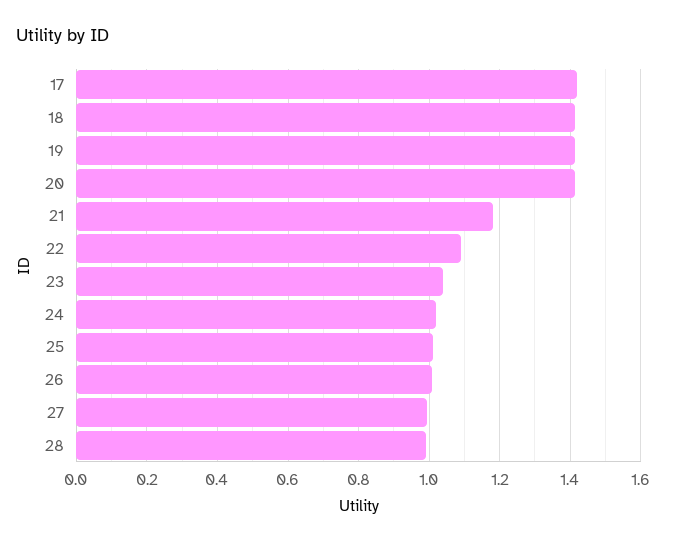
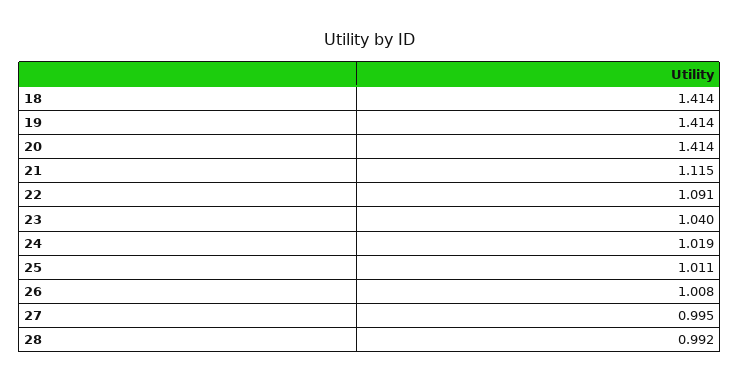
17: 1.42 -> none
21: 1.18 -> 1.115

